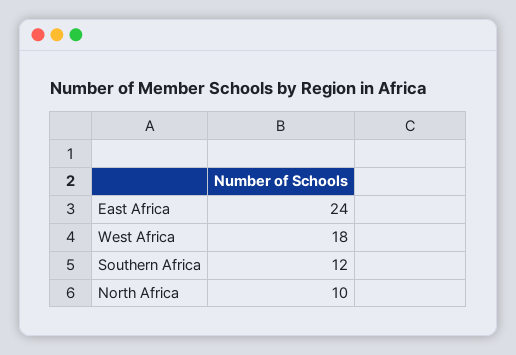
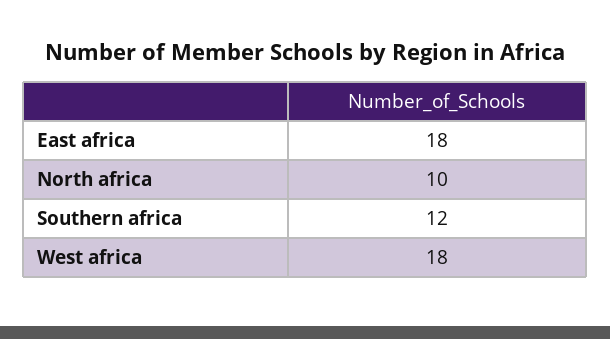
East Africa: 24 -> 18

